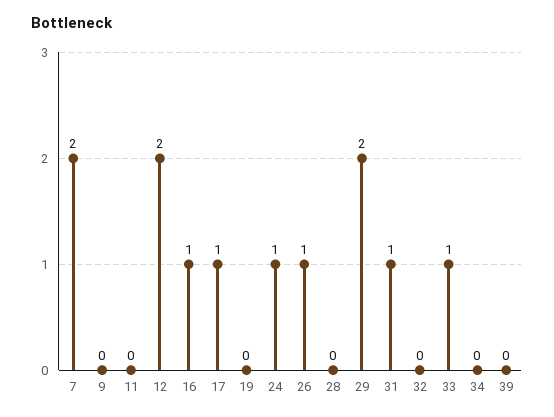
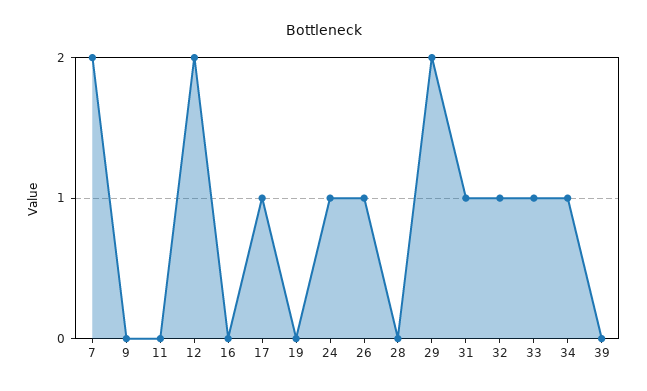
16: 1 -> 0
32: 0 -> 1
34: 0 -> 1

